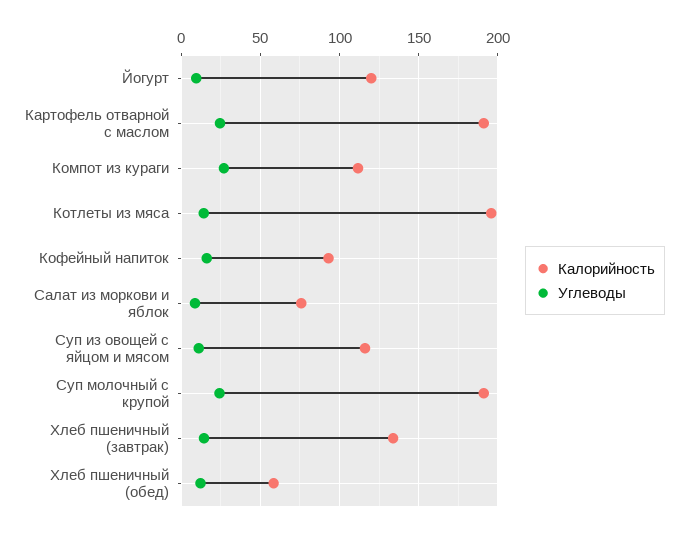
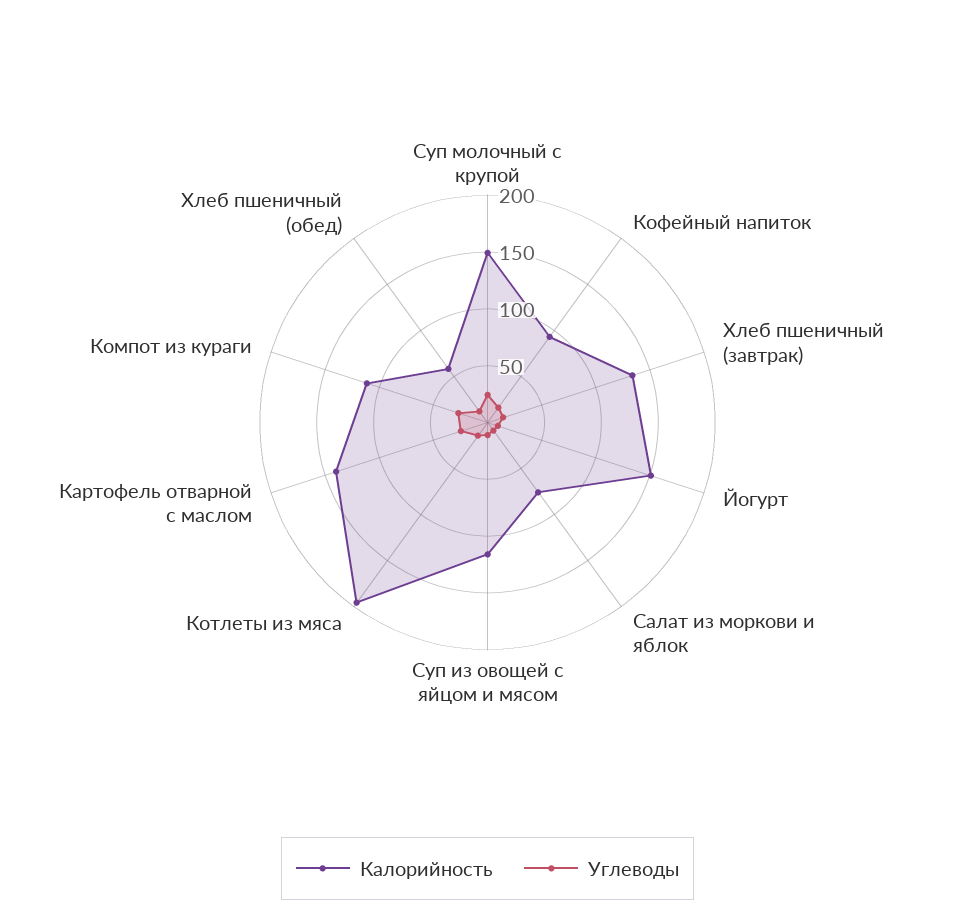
Калорийность, Йогурт: 120 -> 150
Калорийность, Картофель отварной с маслом: 190 -> 140
Калорийность, Суп молочный с крупой: 190 -> 150

